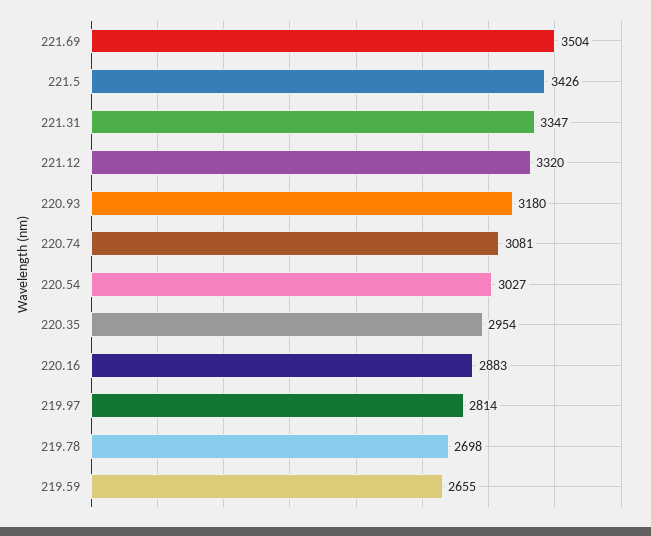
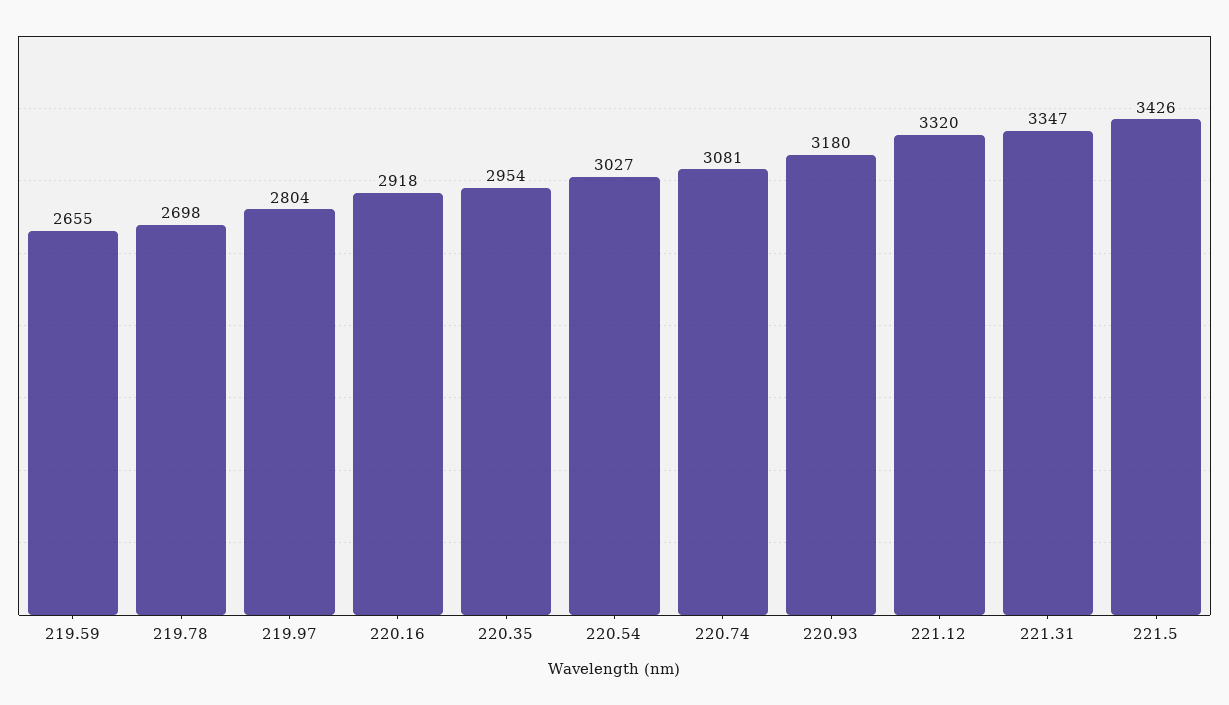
221.69: 3504 -> none
220.16: 2883 -> 2918
219.97: 2814 -> 2804

